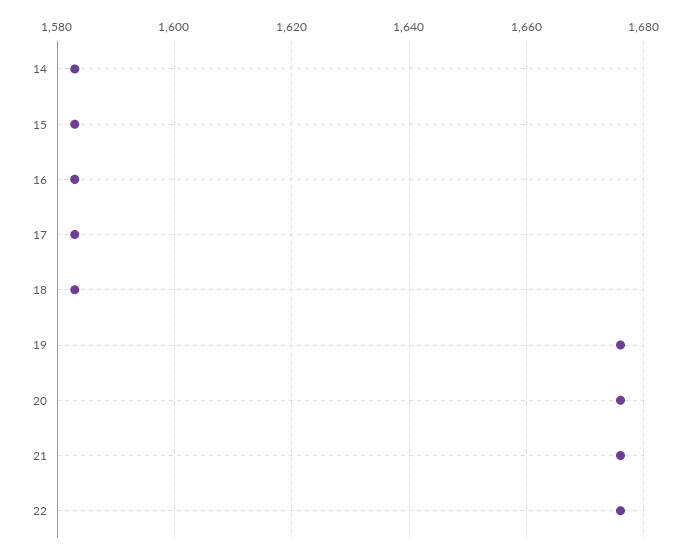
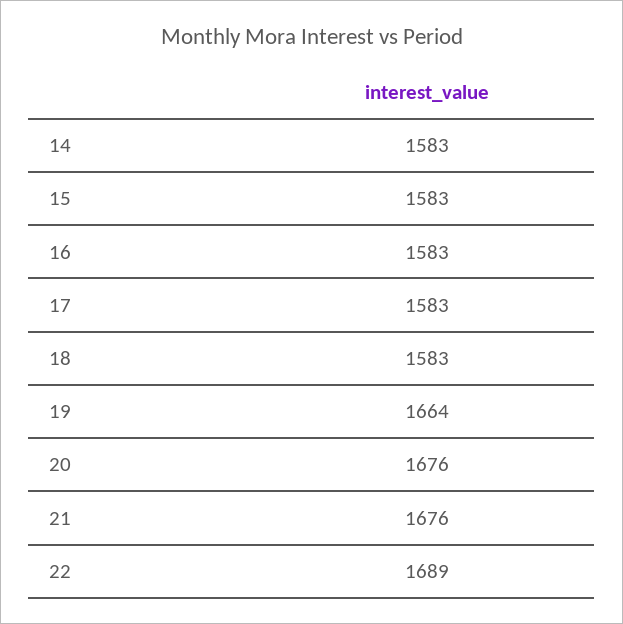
19: 1675 -> 1664
22: 1675 -> 1689

